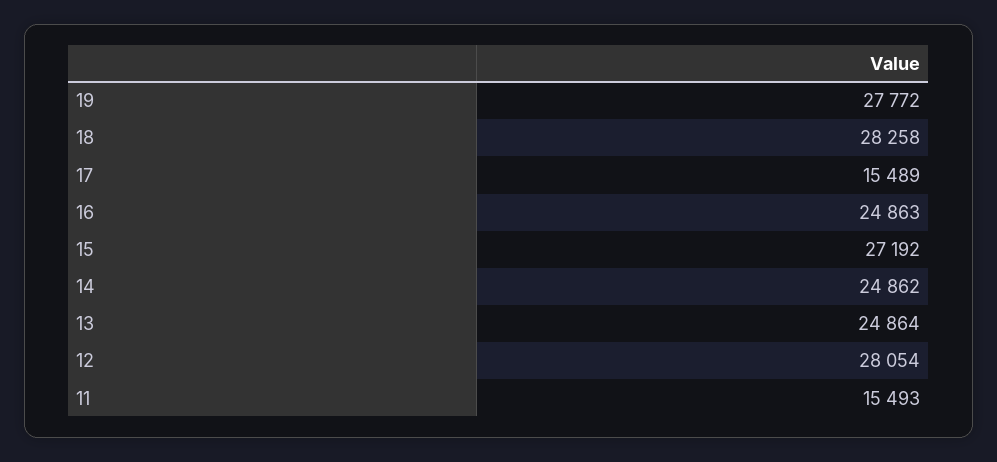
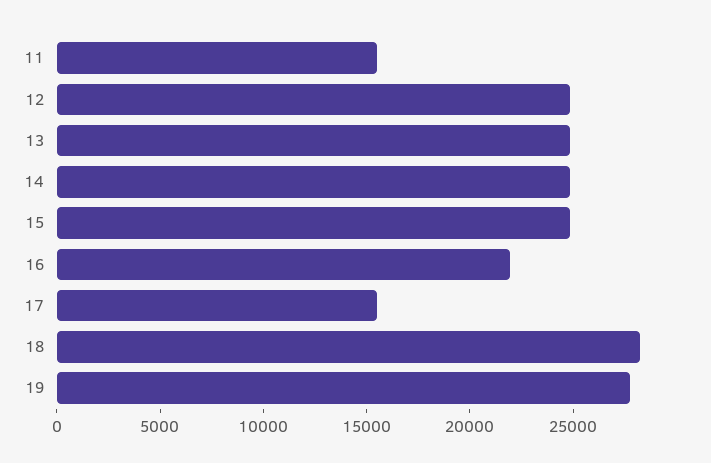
16: 24863 -> 22000
15: 27192 -> 25000
12: 28054 -> 25000

